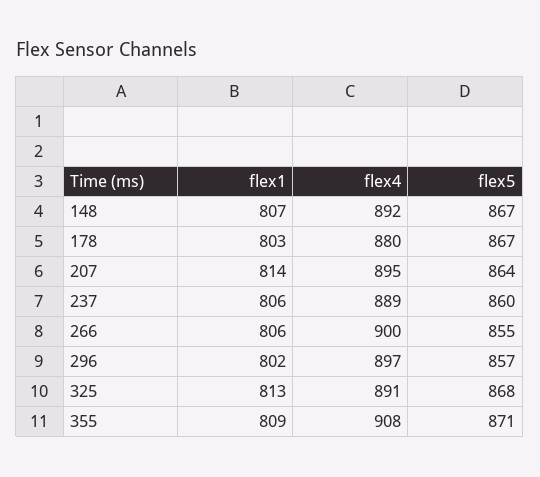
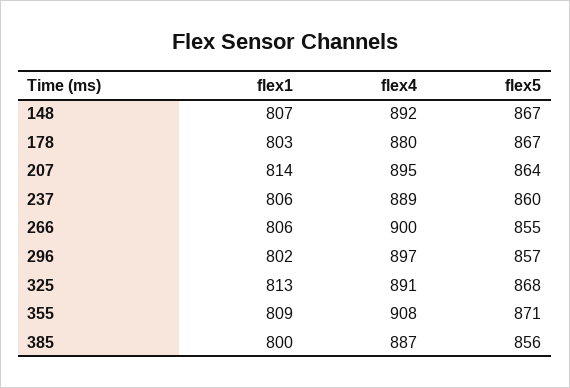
flex1, 385: none -> 800
flex4, 385: none -> 887
flex5, 385: none -> 856

